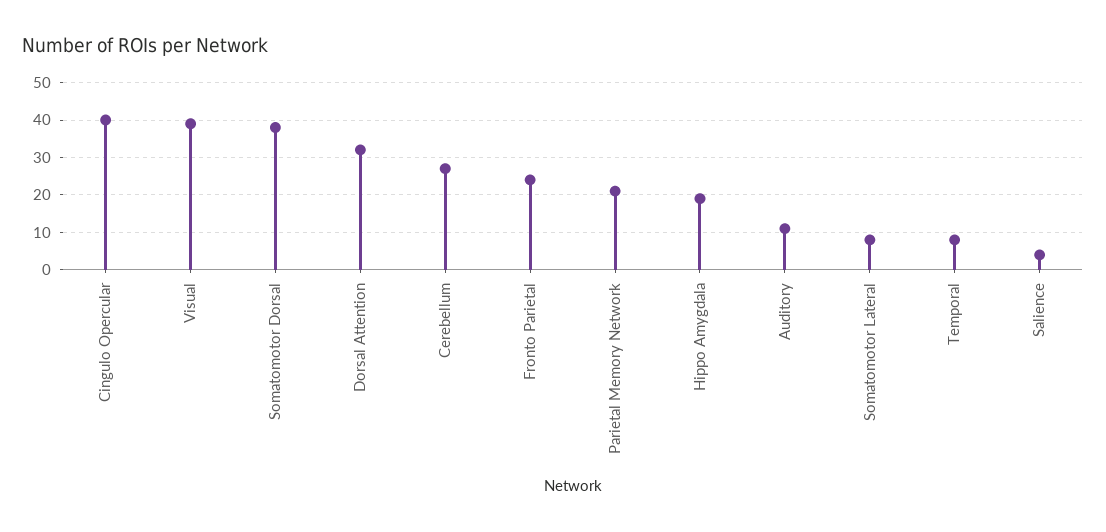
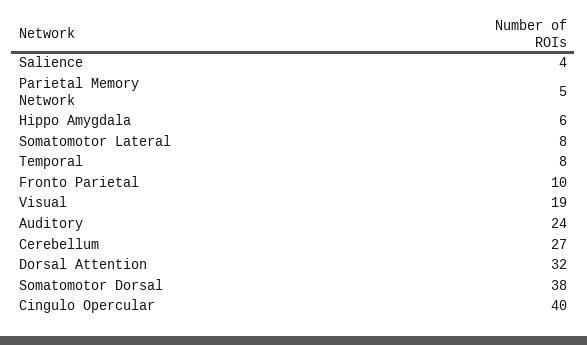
Visual: 40 -> 19
Fronto Parietal: 25 -> 10
Parietal Memory Network: 20 -> 5
Hippo Amygdala: 20 -> 6
Auditory: 10 -> 24

